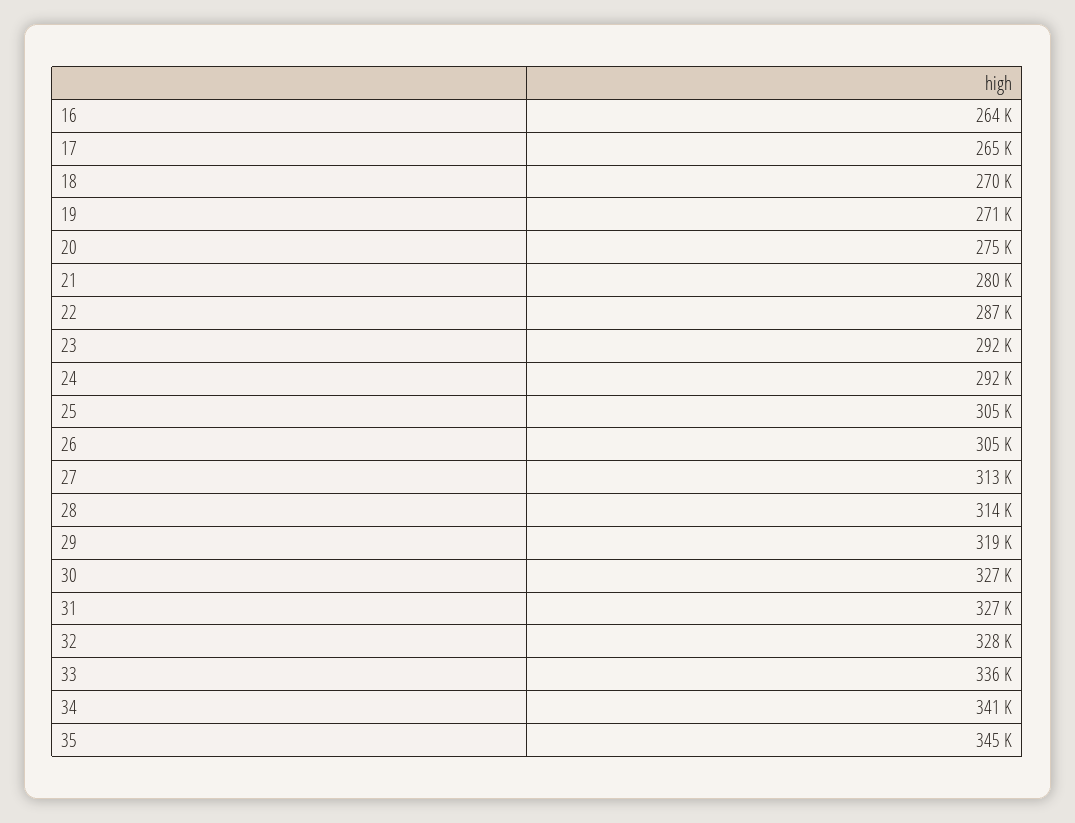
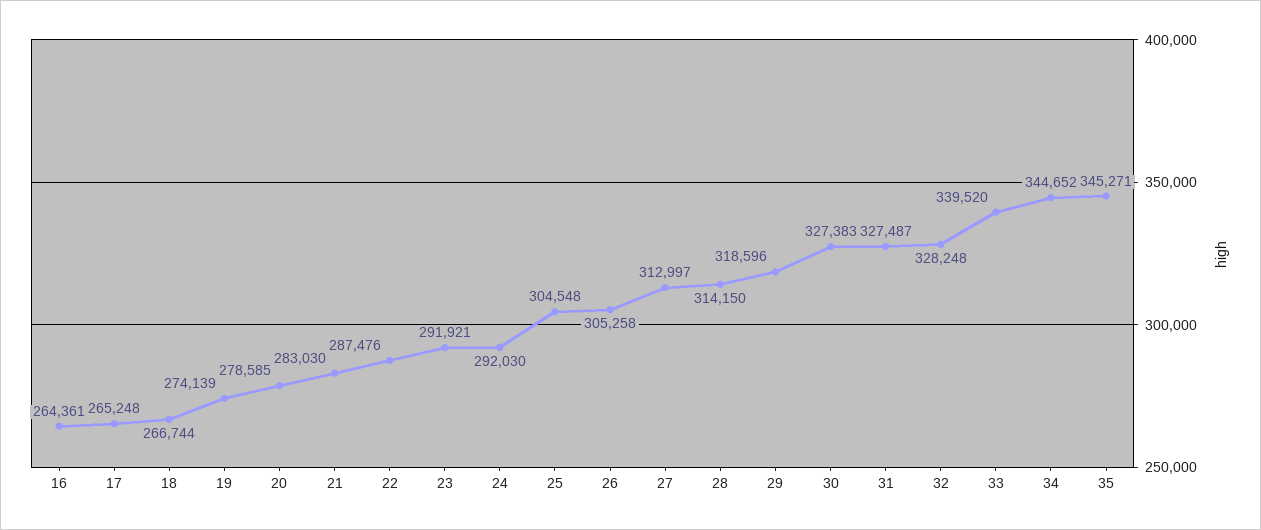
18: 270000 -> 266744
19: 271000 -> 274139
20: 275000 -> 278585
21: 280000 -> 283030
33: 336000 -> 339520
34: 341000 -> 344652

